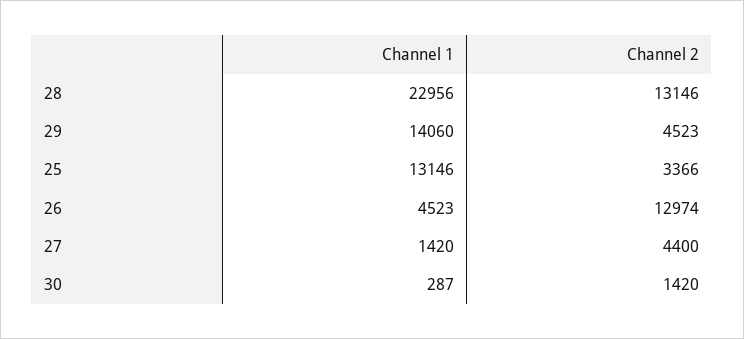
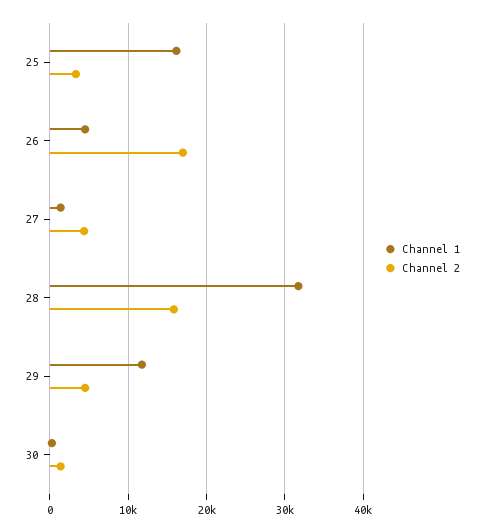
Channel 1, 28: 22956 -> 32000
Channel 2, 28: 13146 -> 16000
Channel 1, 29: 14060 -> 12000
Channel 1, 25: 13146 -> 16000
Channel 2, 26: 12974 -> 17000

